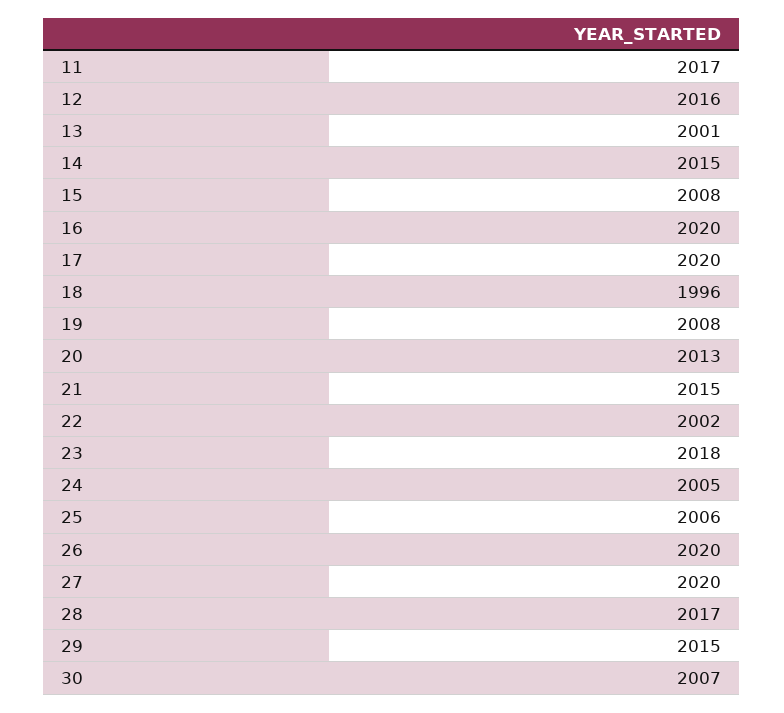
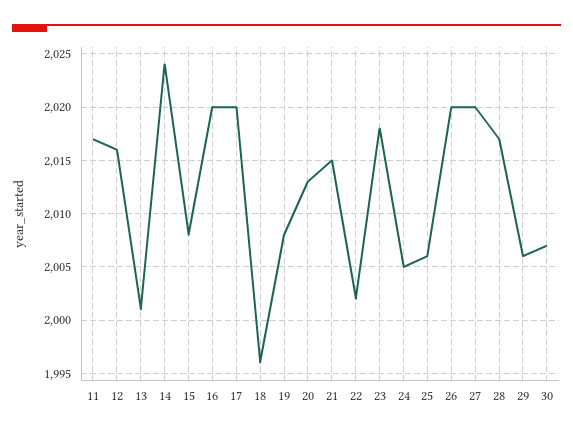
14: 2015 -> 2024
29: 2015 -> 2006

